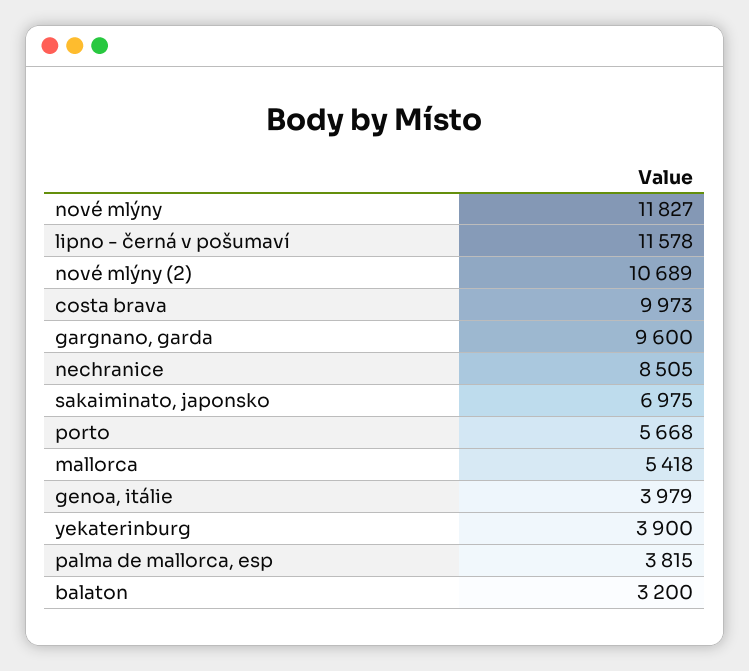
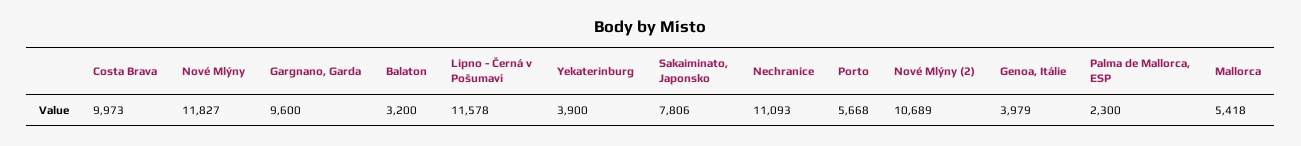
nechranice: 8505 -> 11093
sakaiminato, japonsko: 6975 -> 7806
palma de mallorca, esp: 3815 -> 2300

